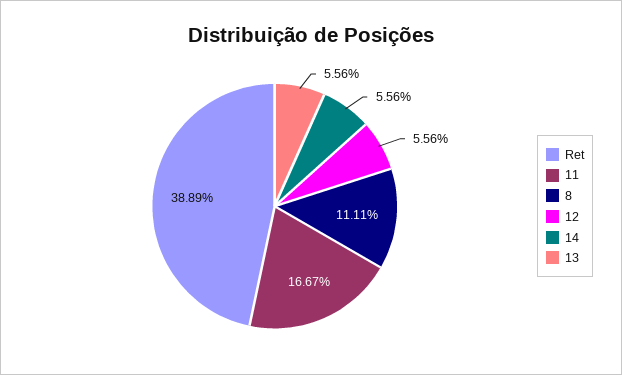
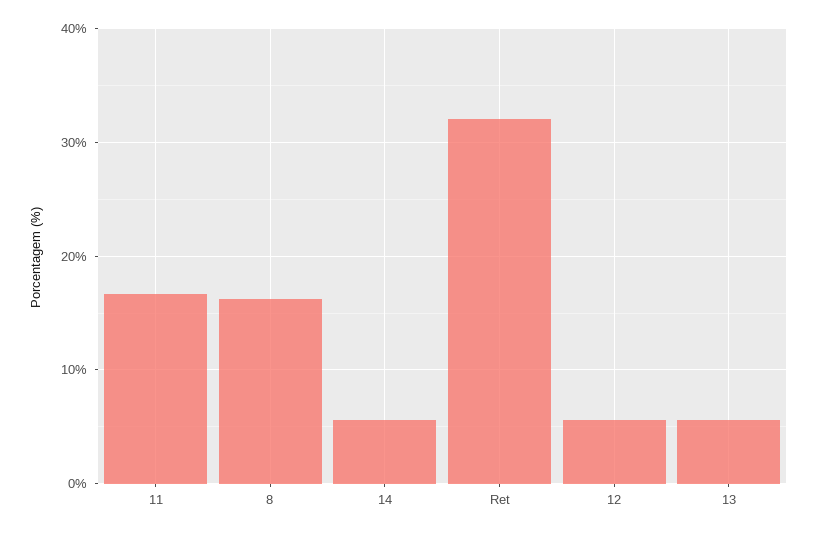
Ret: 38.89 -> 32
8: 11.11 -> 16

